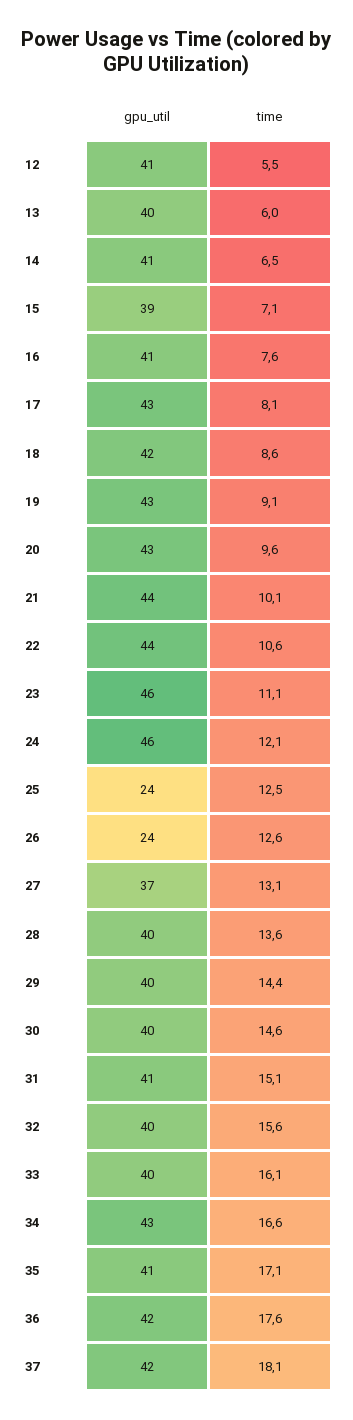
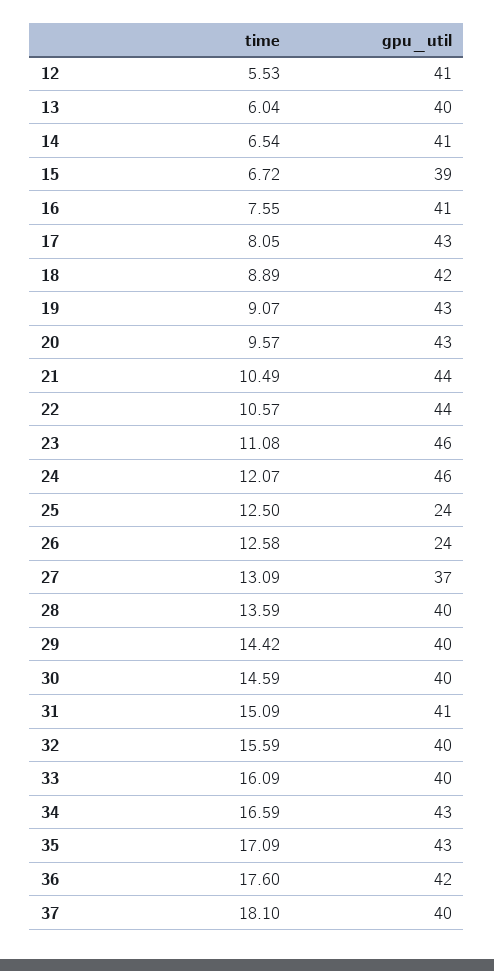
time, 15: 7.1 -> 6.72
time, 18: 8.6 -> 8.89
time, 21: 10.1 -> 10.49
gpu_util, 35: 41 -> 43
gpu_util, 37: 42 -> 40

